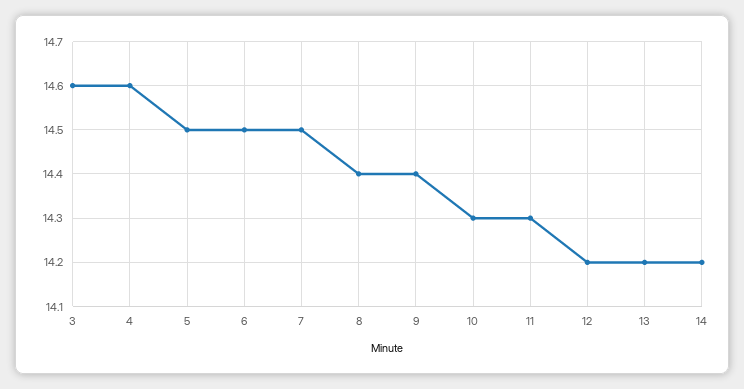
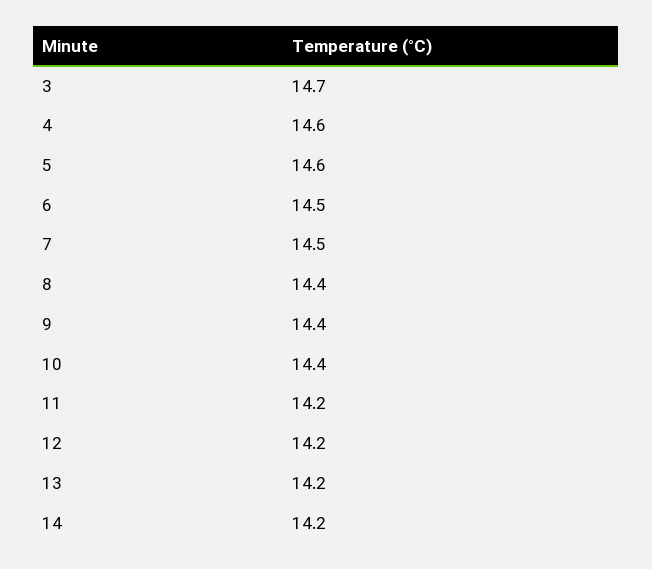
3: 14.6 -> 14.7
5: 14.5 -> 14.6
10: 14.3 -> 14.4
11: 14.3 -> 14.2

